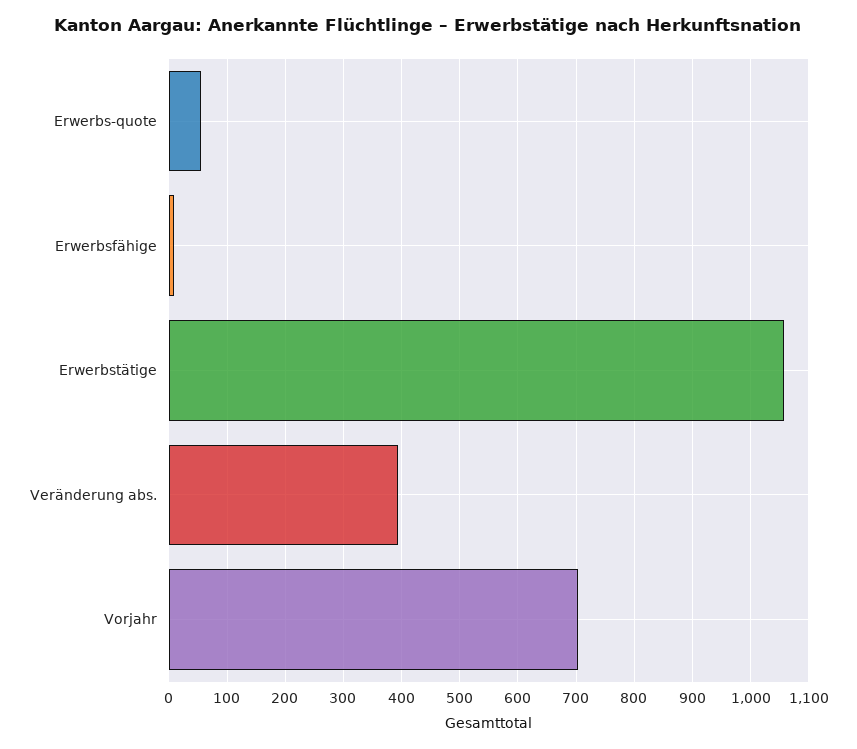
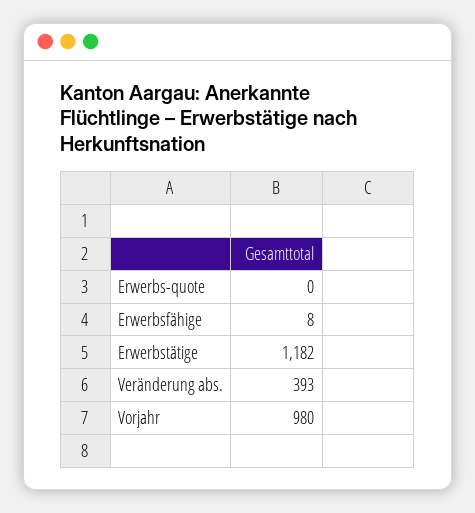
Erwerbs-quote: 60 -> 0
Erwerbstätige: 1060 -> 1182
Vorjahr: 700 -> 980

